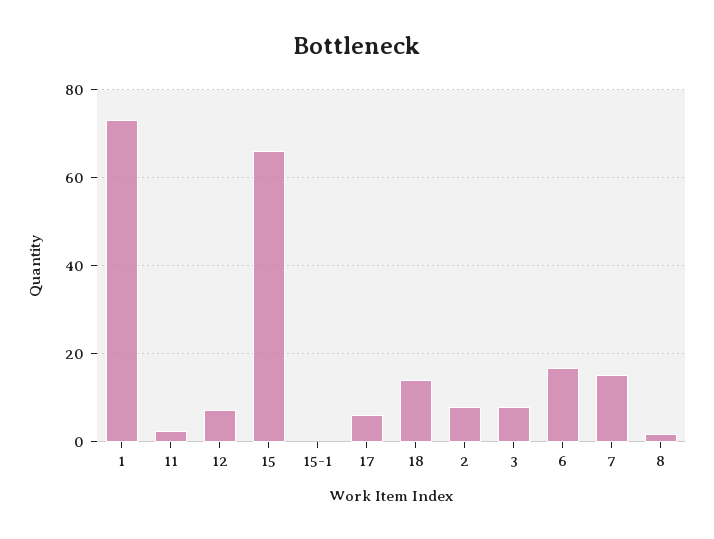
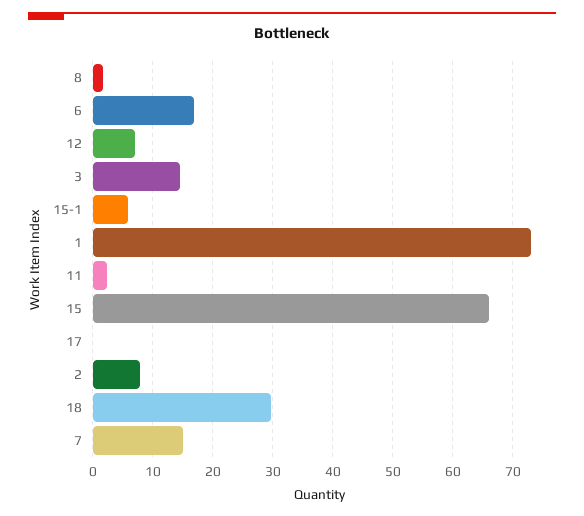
15-1: 0 -> 6
17: 6 -> 0
18: 14 -> 30
3: 8 -> 14

